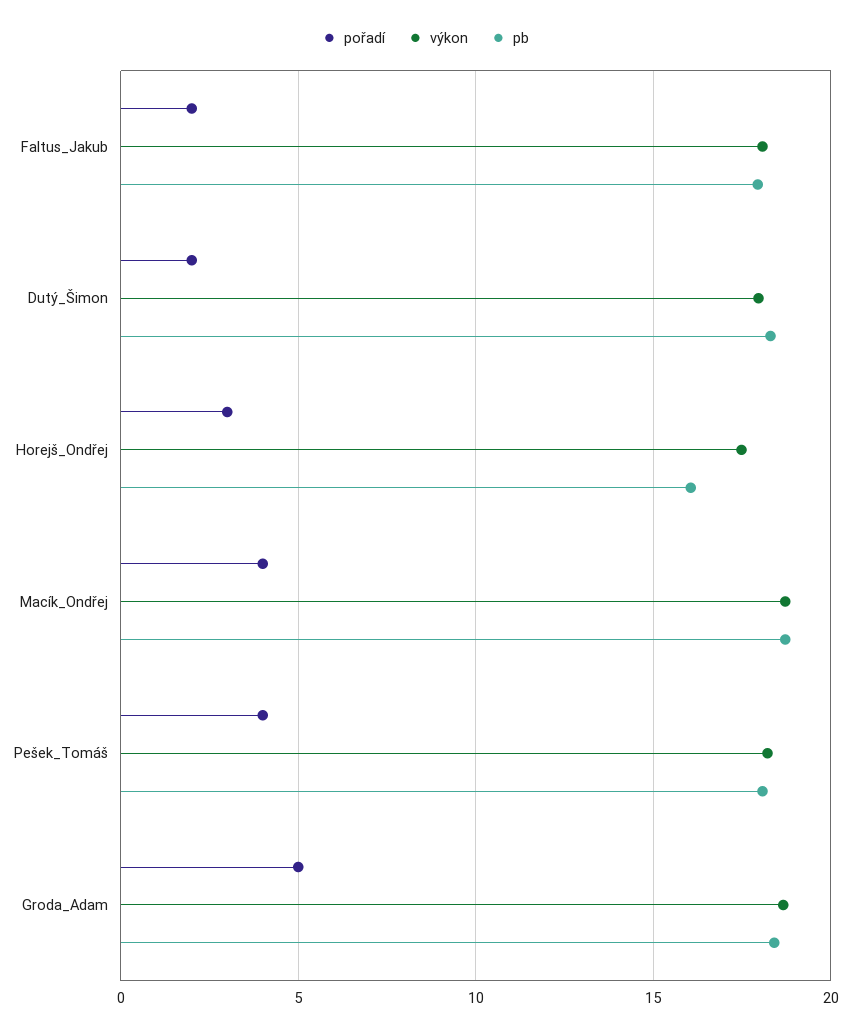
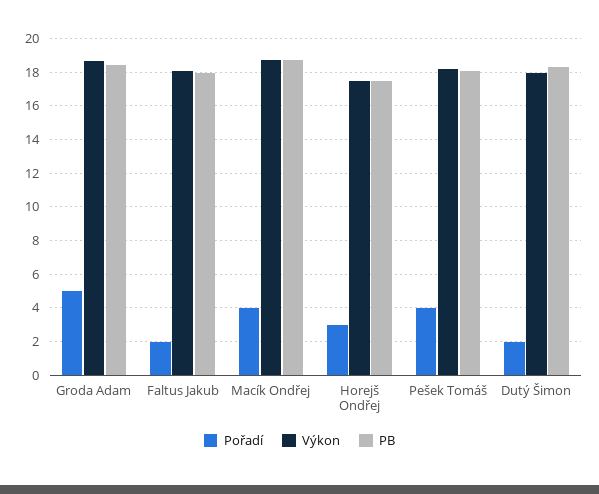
pb, Horejš_Ondřej: 16 -> 17.5

